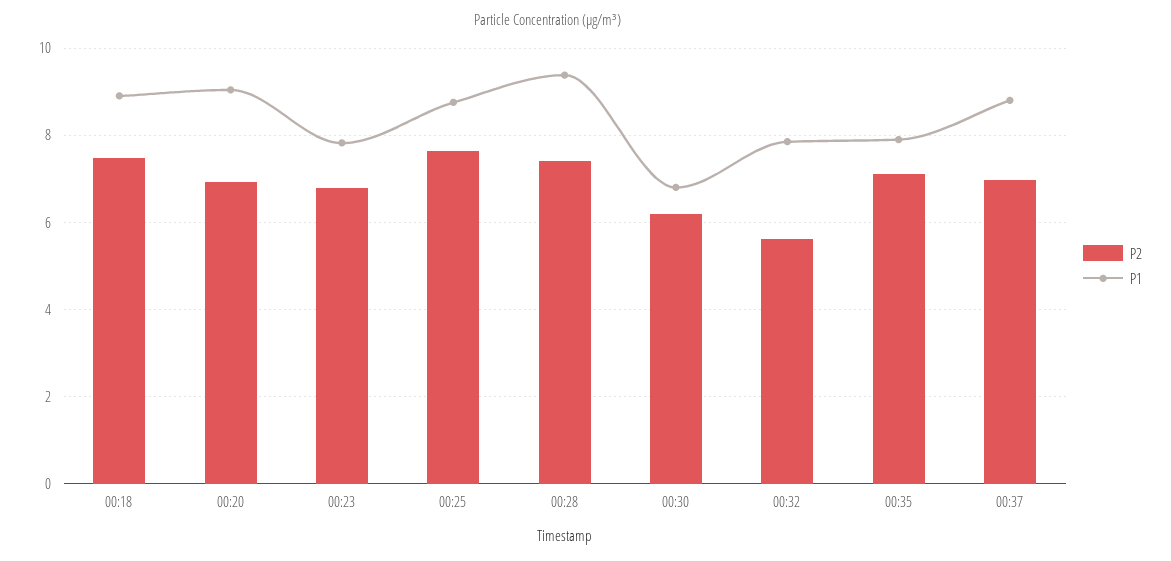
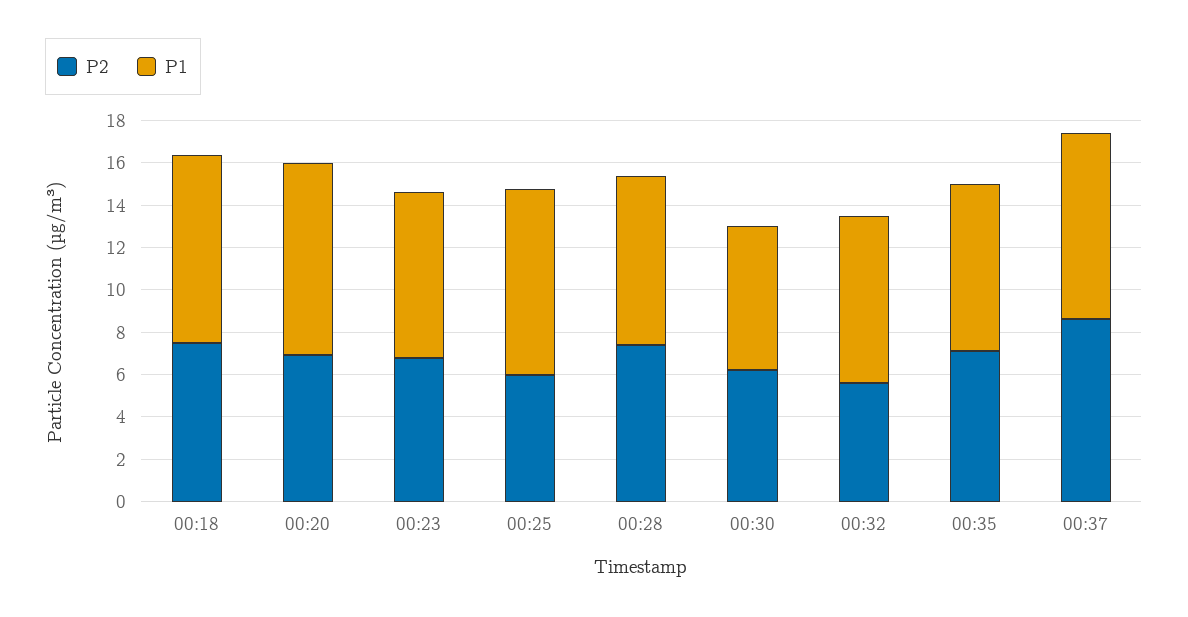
P2, 00:25: 7.6 -> 6
P1, 00:28: 9.4 -> 8
P2, 00:37: 7 -> 8.5

